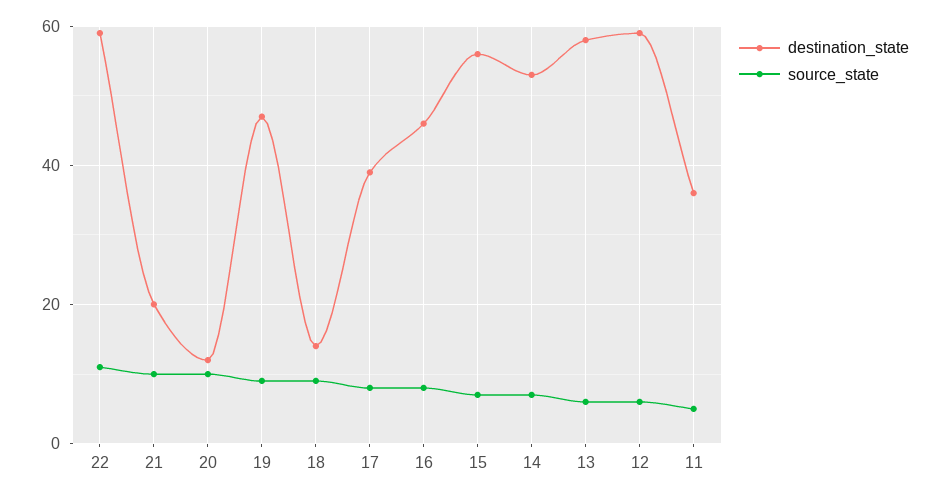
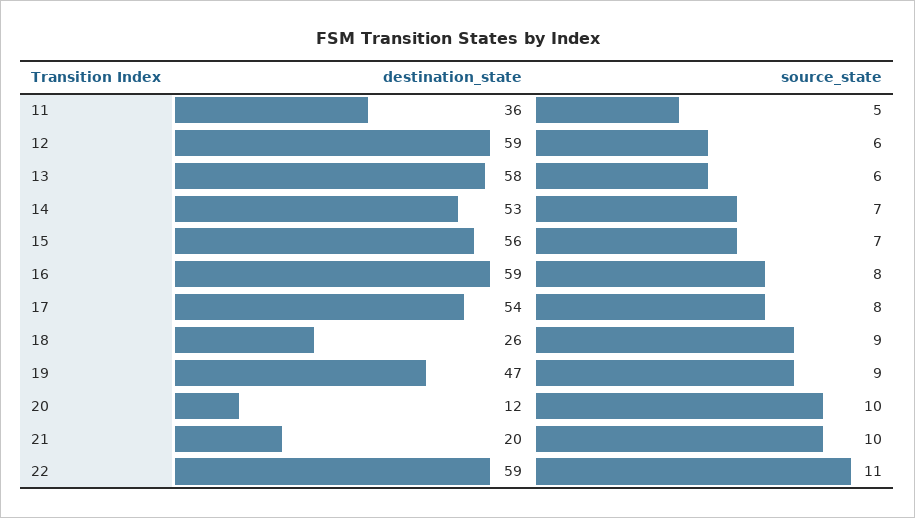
destination_state, 18: 15 -> 26
destination_state, 17: 40 -> 54
destination_state, 16: 45 -> 59

